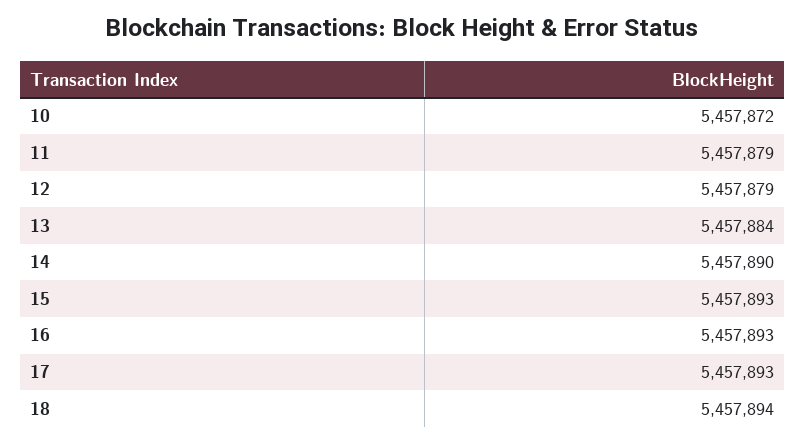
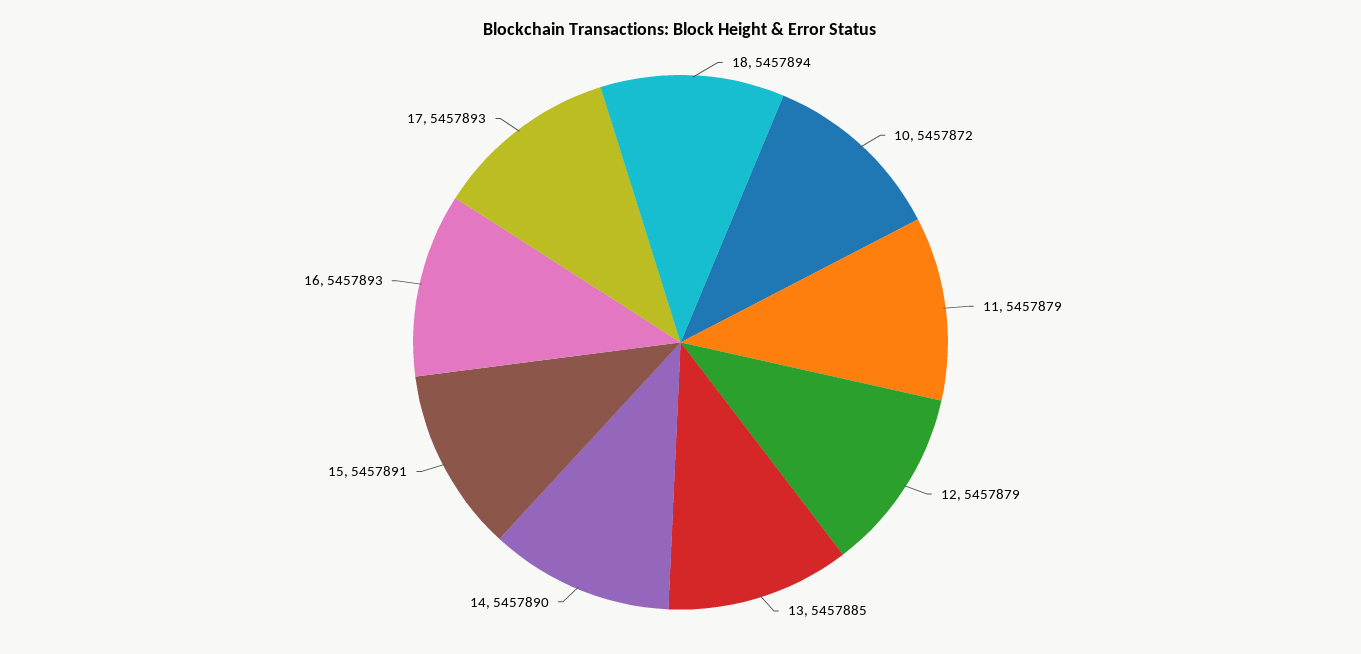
13: 5457884 -> 5457885
15: 5457893 -> 5457891

